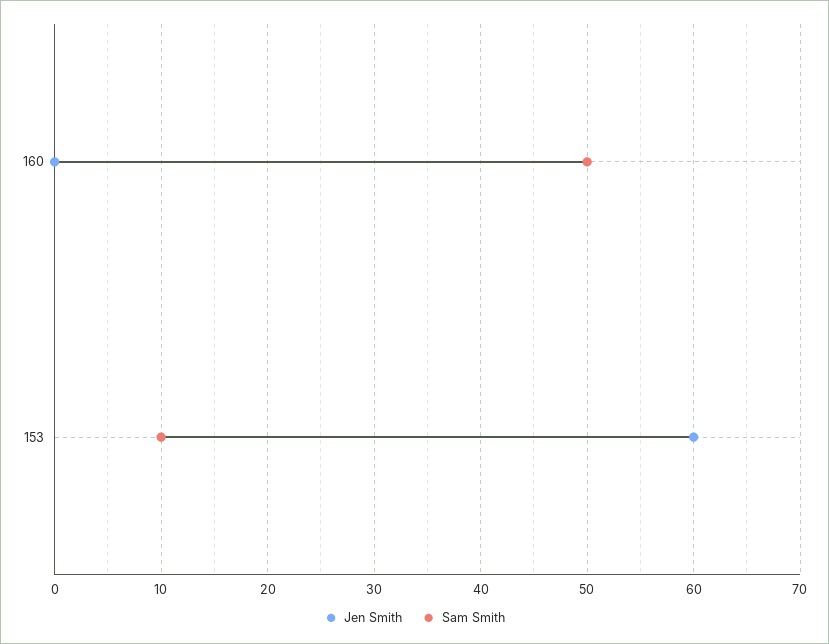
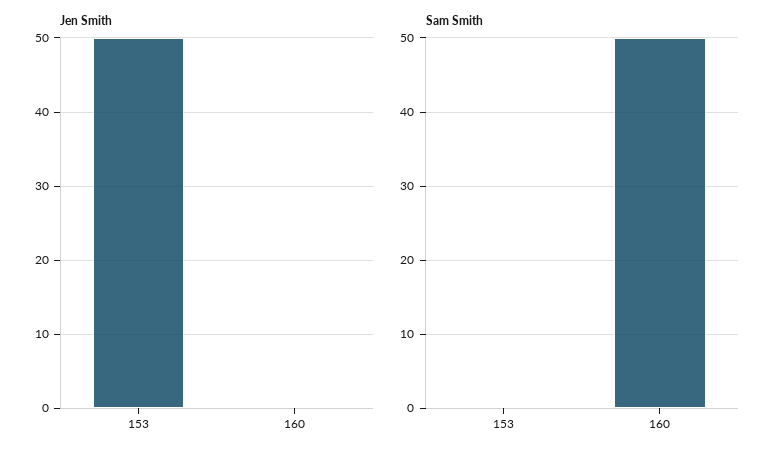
Jen Smith, 153: 60 -> 50
Sam Smith, 153: 10 -> 0

